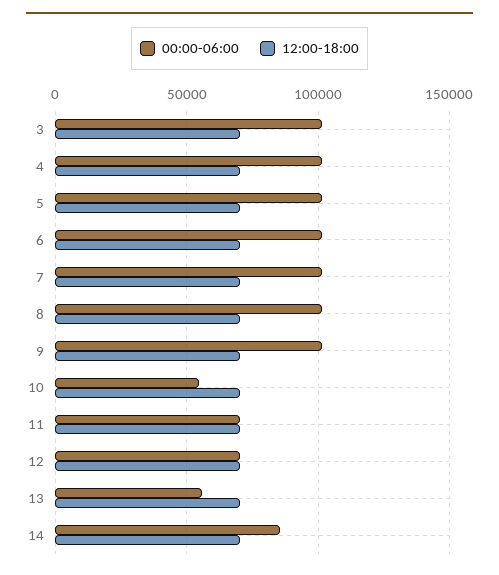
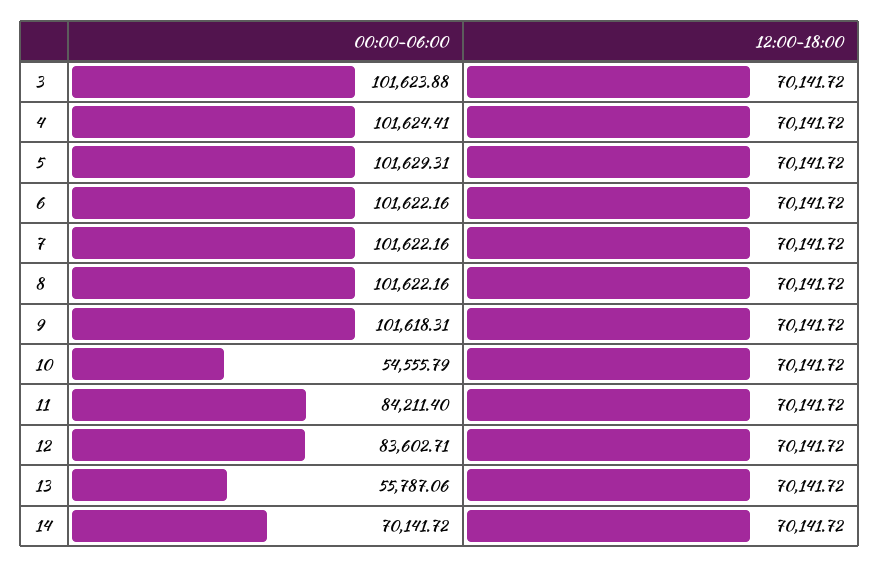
00:00-06:00, 11: 70000 -> 84211.4
00:00-06:00, 12: 70000 -> 83602.71
00:00-06:00, 14: 85000 -> 70141.72

